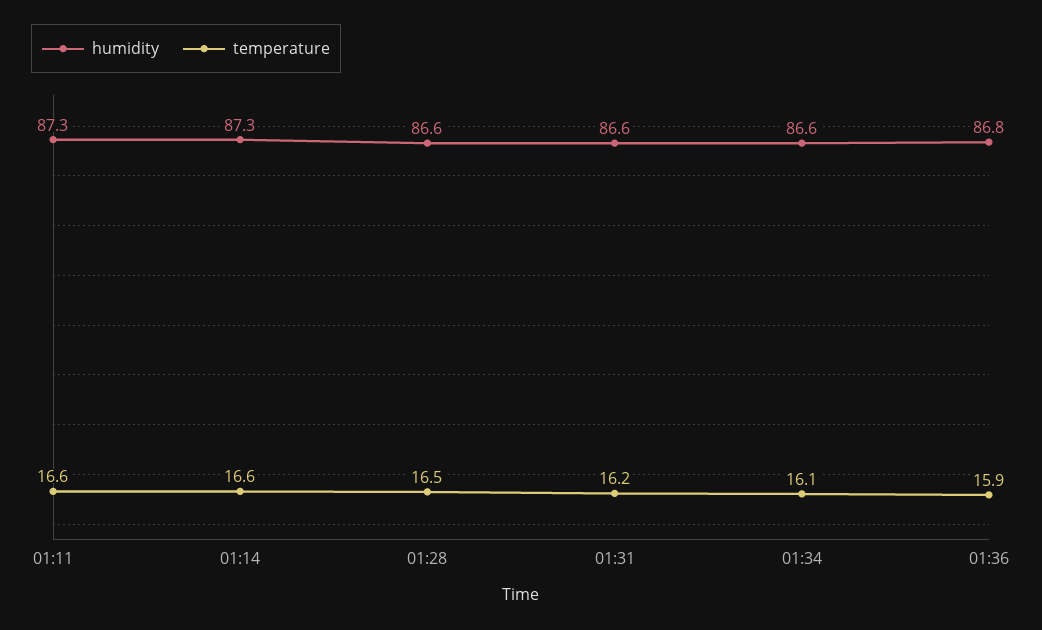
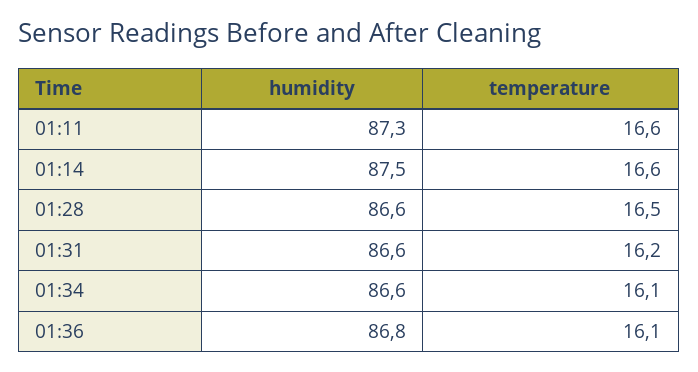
humidity, 01:14: 87.3 -> 87.5
temperature, 01:36: 15.9 -> 16.1

